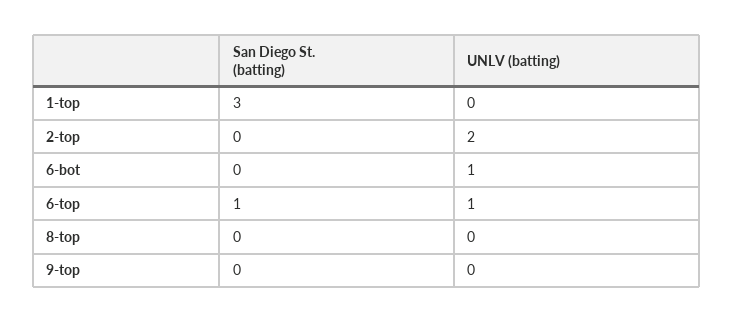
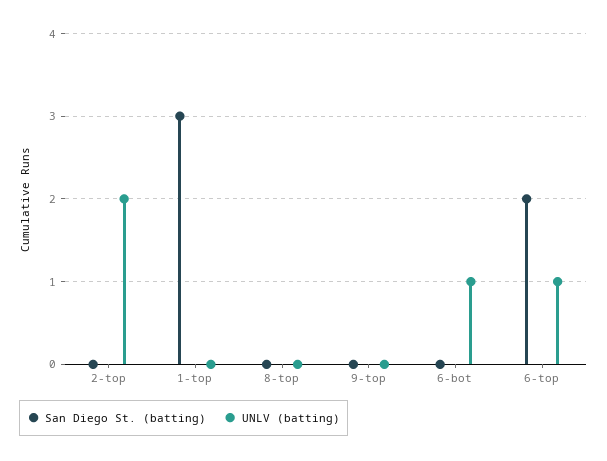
San Diego St. (batting), 6-top: 1 -> 2

